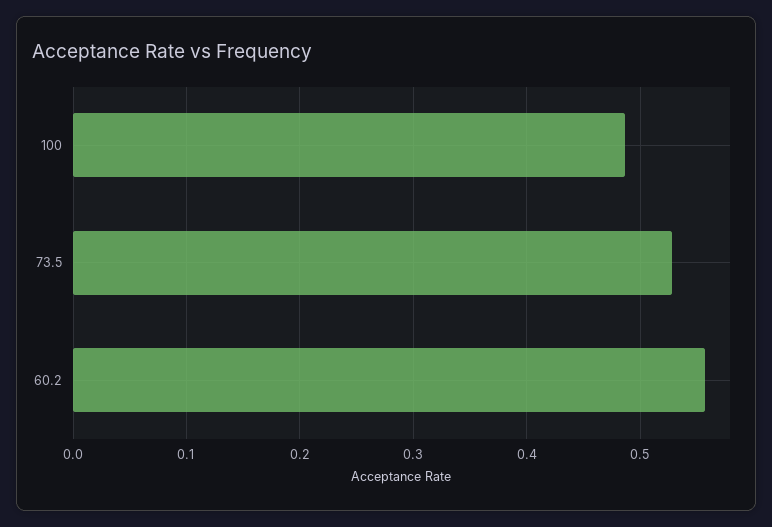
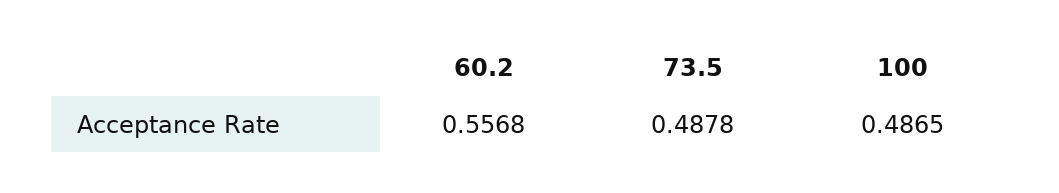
73.5: 0.53 -> 0.4878

